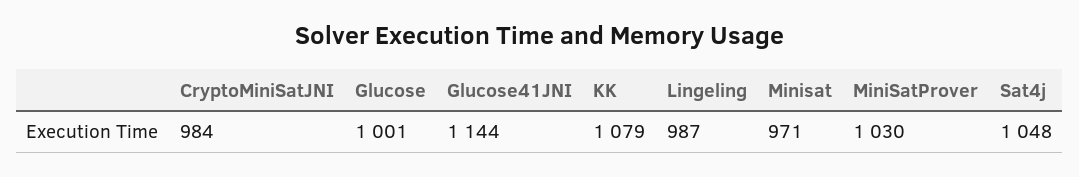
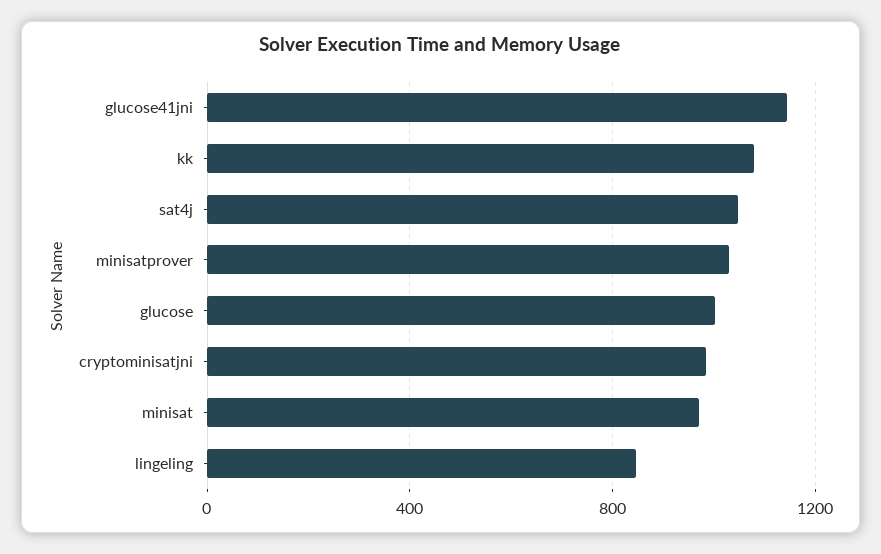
Lingeling: 987 -> 850

